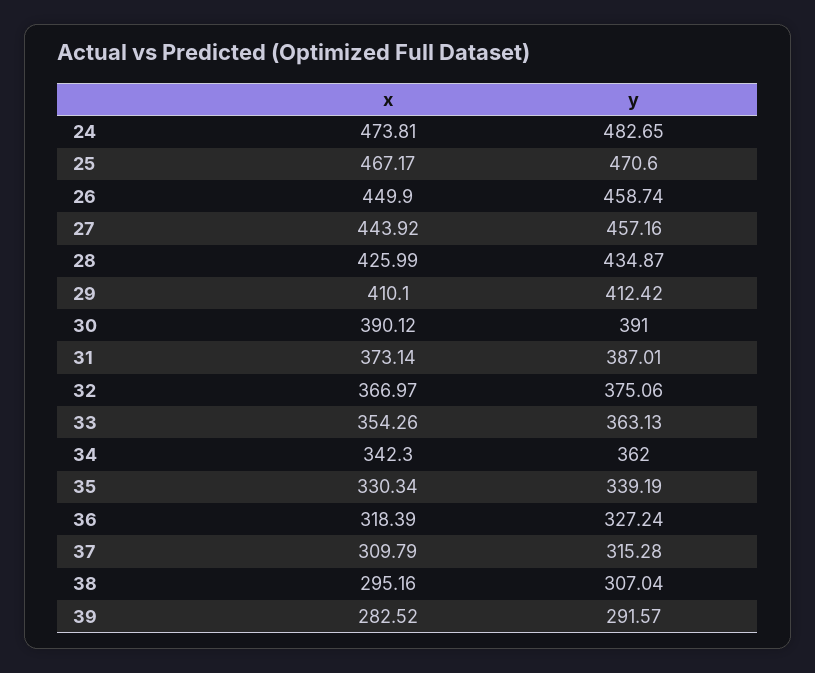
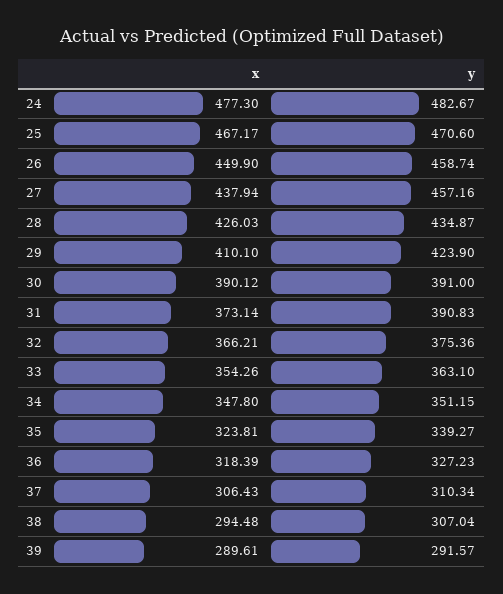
x, 24: 473.81 -> 477.3
y, 24: 482.65 -> 482.67
x, 27: 443.92 -> 437.94
x, 28: 425.99 -> 426.03
y, 29: 412.42 -> 423.9
y, 31: 387.01 -> 390.83
x, 32: 366.97 -> 366.21
y, 32: 375.06 -> 375.36
y, 33: 363.13 -> 363.1
x, 34: 342.3 -> 347.8
y, 34: 362 -> 351.15
x, 35: 330.34 -> 323.81
y, 35: 339.19 -> 339.27
y, 36: 327.24 -> 327.23
x, 37: 309.79 -> 306.43
y, 37: 315.28 -> 310.34
x, 38: 295.16 -> 294.48
x, 39: 282.52 -> 289.61

